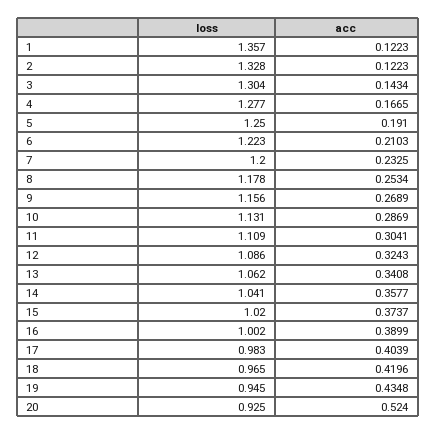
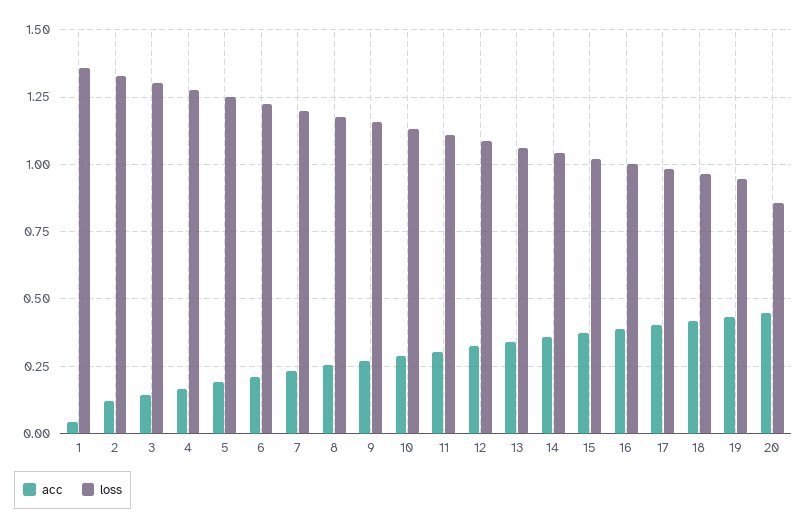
acc, 1: 0.1223 -> 0.05
loss, 20: 0.925 -> 0.85
acc, 20: 0.524 -> 0.45

